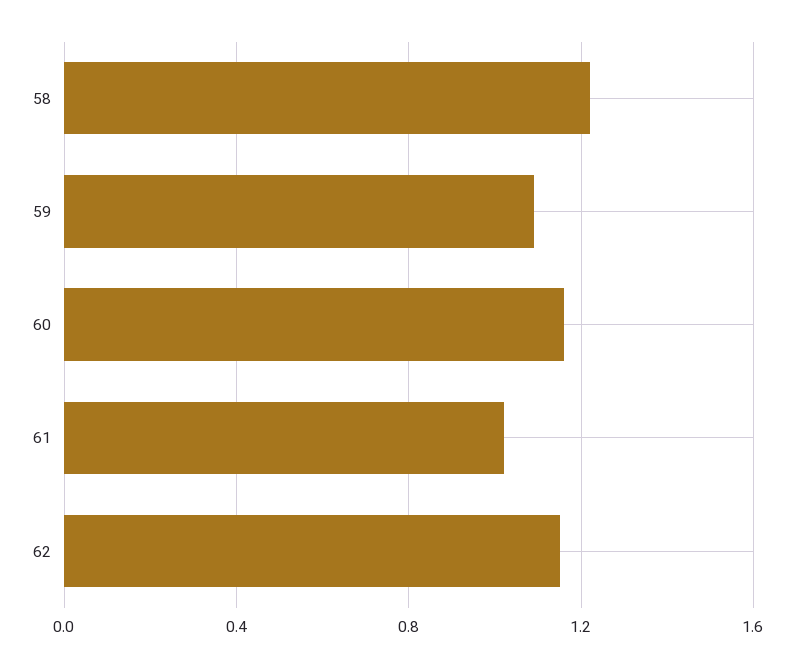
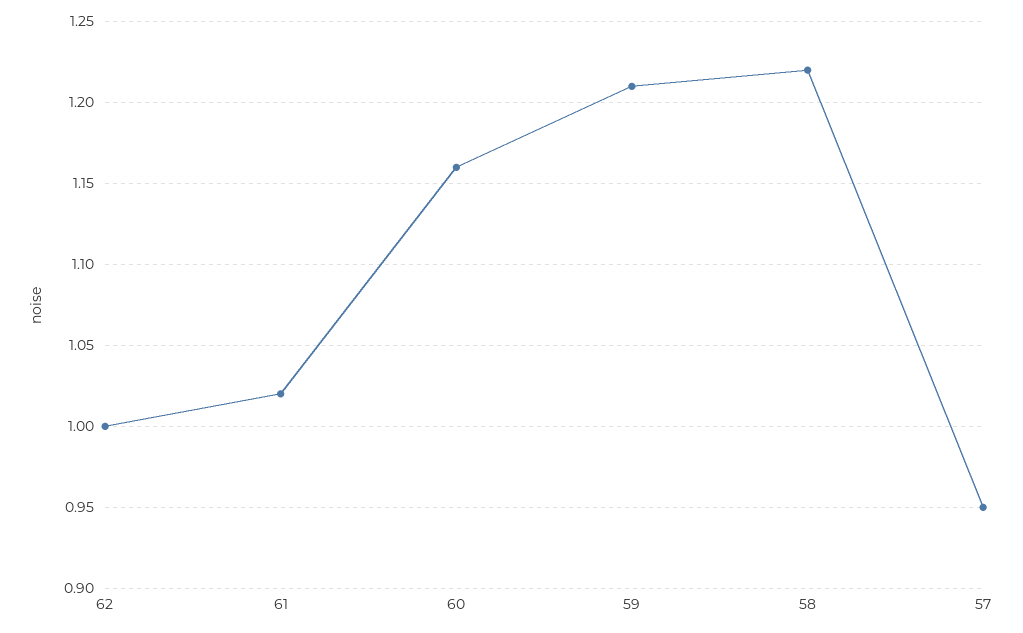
59: 1.1 -> 1.21
62: 1.15 -> 1
57: none -> 0.95

